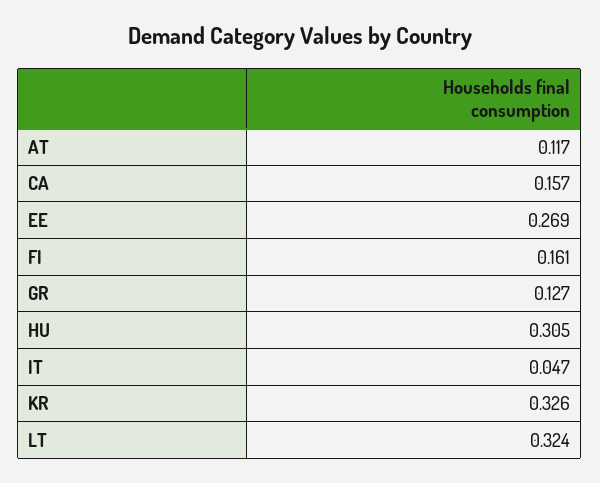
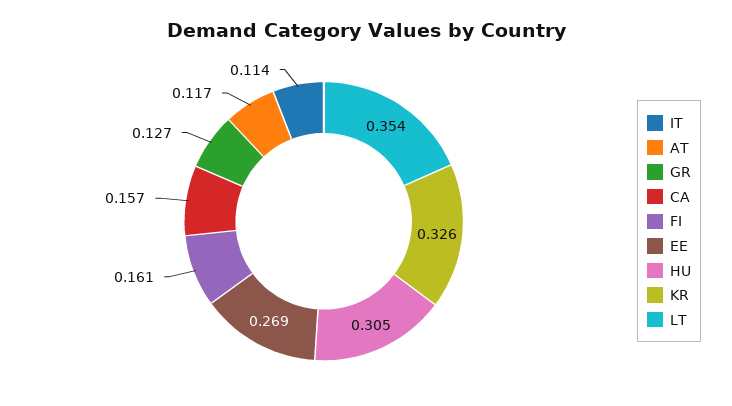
IT: 0.047 -> 0.114
LT: 0.324 -> 0.354

